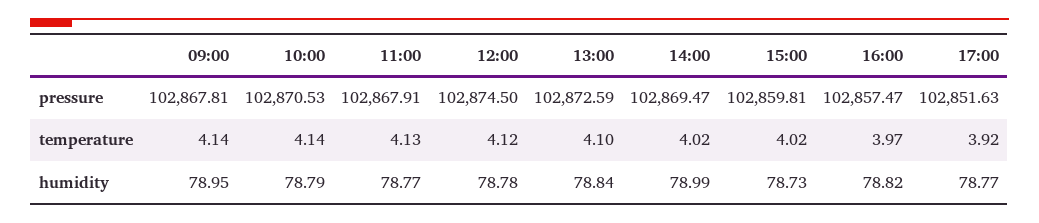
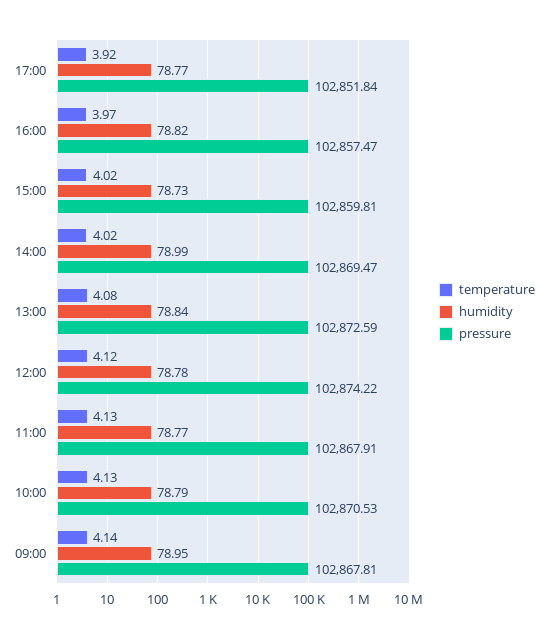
pressure, 12:00: 102874.5 -> 102874.22
pressure, 17:00: 102851.63 -> 102851.84
temperature, 10:00: 4.14 -> 4.13
temperature, 13:00: 4.1 -> 4.08

